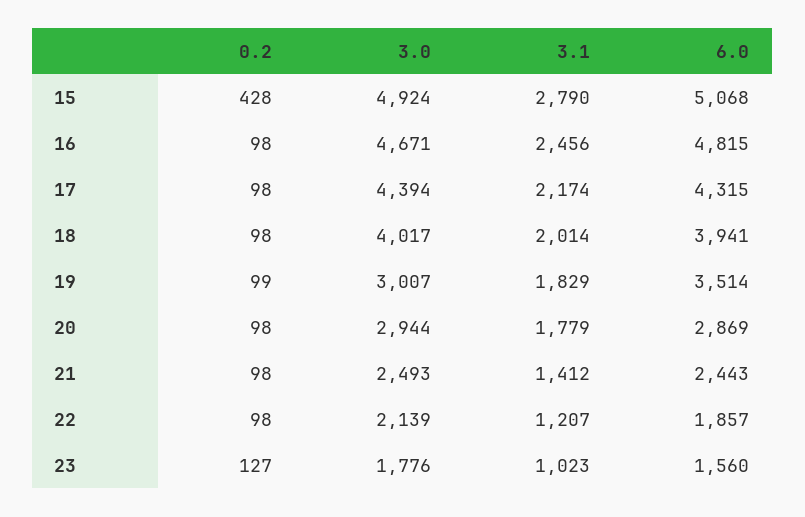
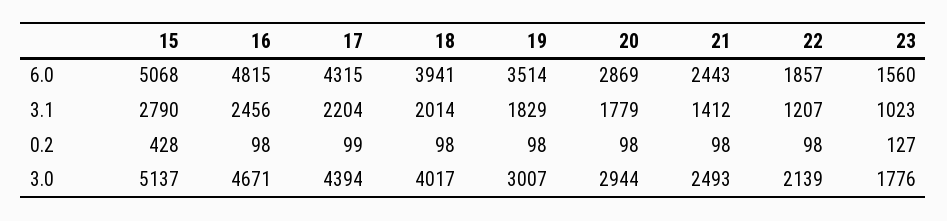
3.0, 15: 4924 -> 5137
0.2, 17: 98 -> 99
3.1, 17: 2174 -> 2204
0.2, 19: 99 -> 98

